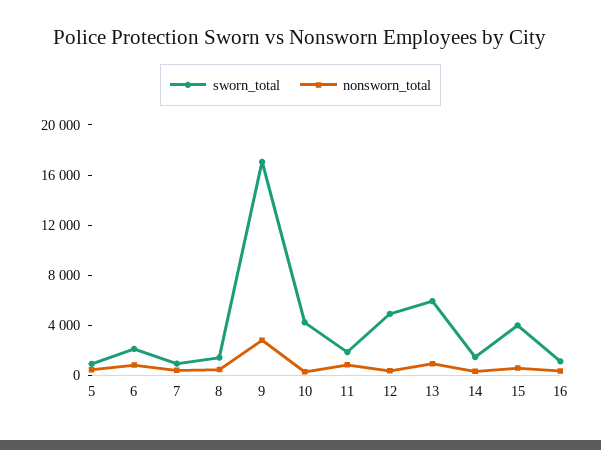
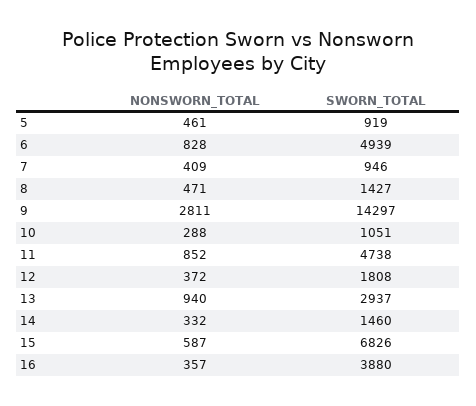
sworn_total, 6: 2000 -> 4939
sworn_total, 9: 17000 -> 14297
sworn_total, 10: 4000 -> 1051
sworn_total, 11: 2000 -> 4738
sworn_total, 12: 5000 -> 1808
sworn_total, 13: 6000 -> 2937
sworn_total, 15: 4000 -> 6826
sworn_total, 16: 1000 -> 3880

